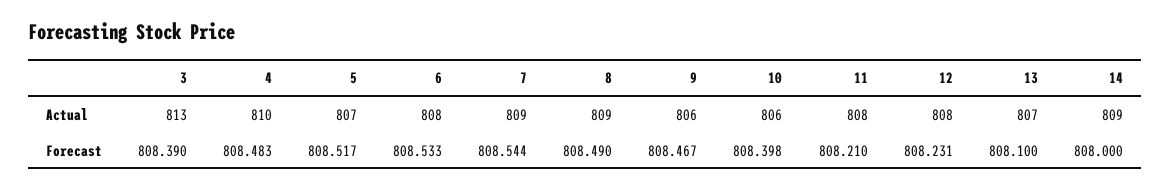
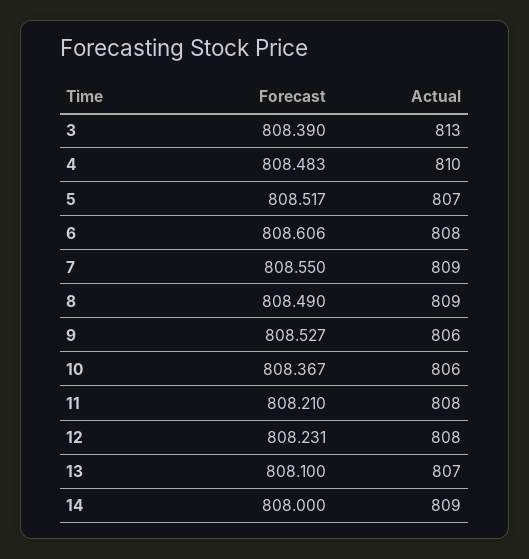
6, Forecast: 808.533 -> 808.606
7, Forecast: 808.544 -> 808.55
9, Forecast: 808.467 -> 808.527
10, Forecast: 808.398 -> 808.367

